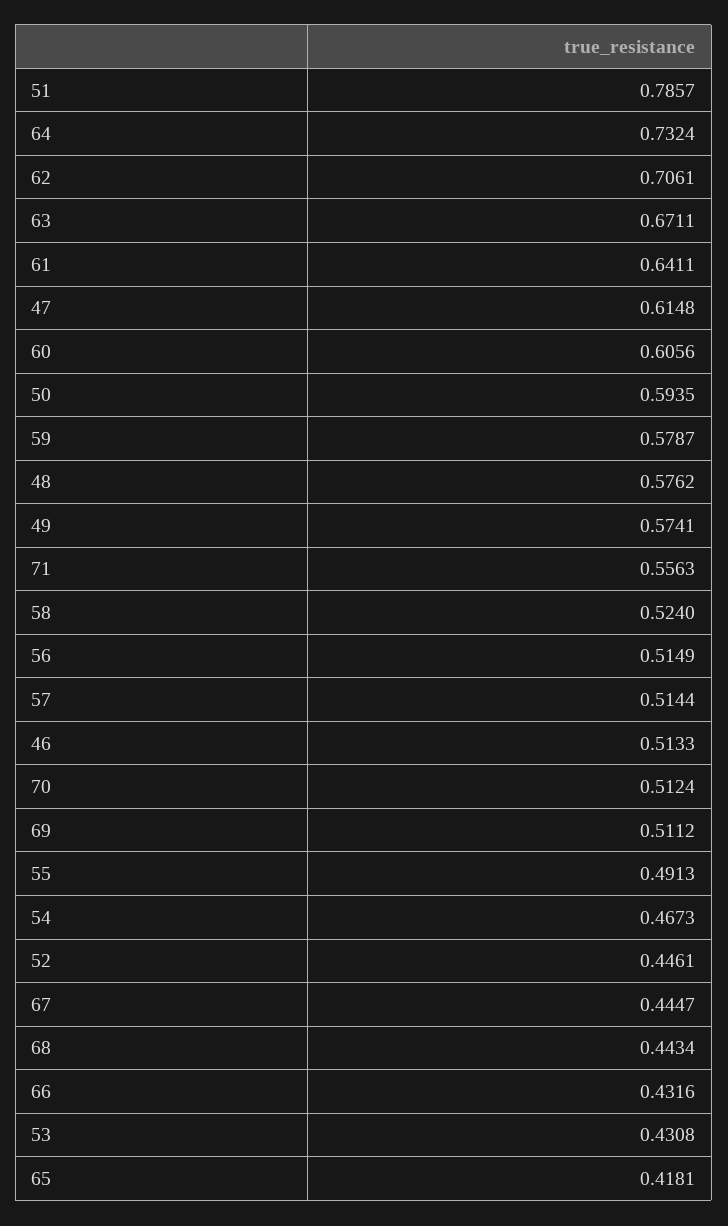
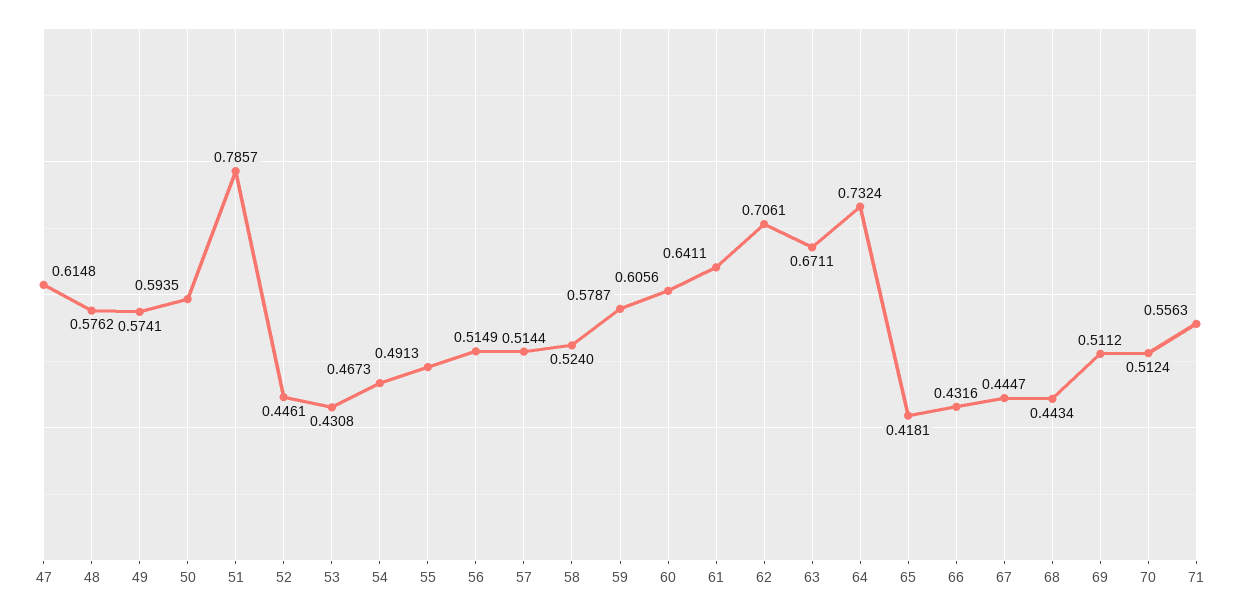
46: 0.5133 -> none

